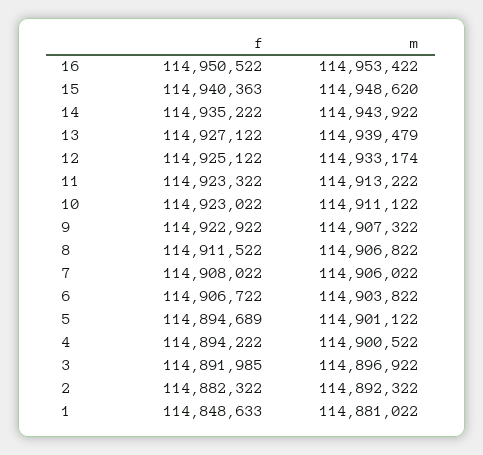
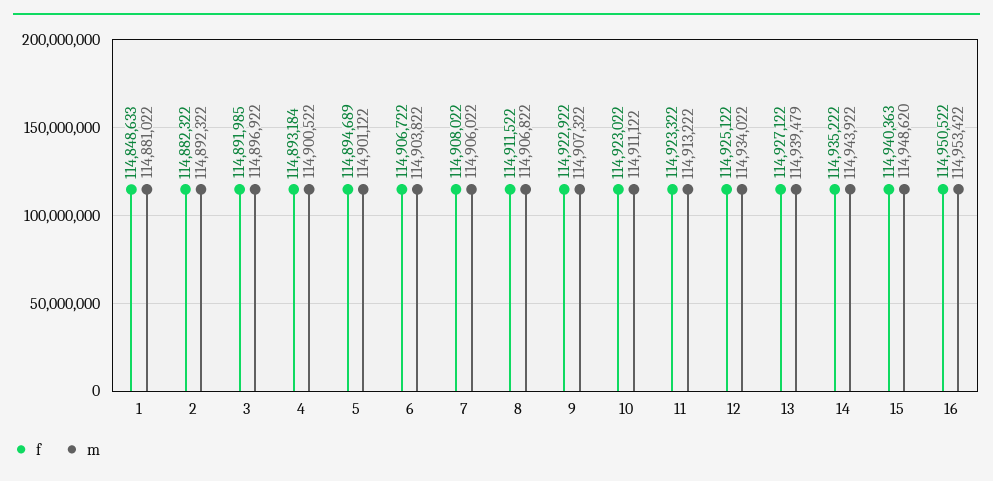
m, 12: 114933174 -> 114934022
f, 4: 114894222 -> 114893184

